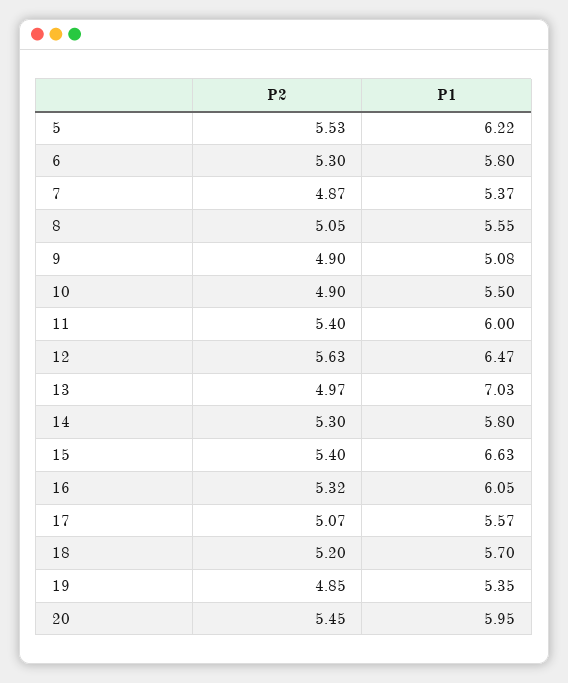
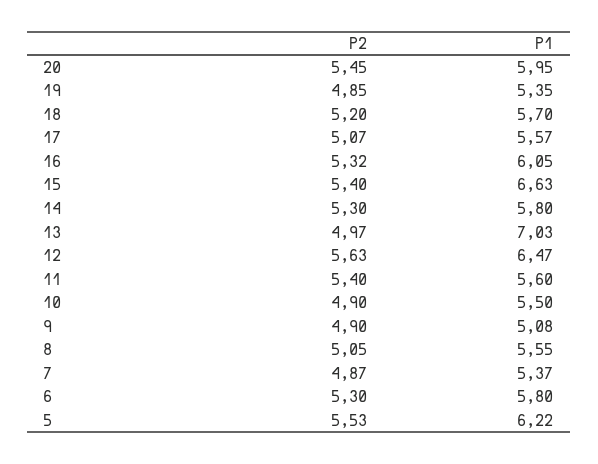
P1, 11: 6 -> 5.6

